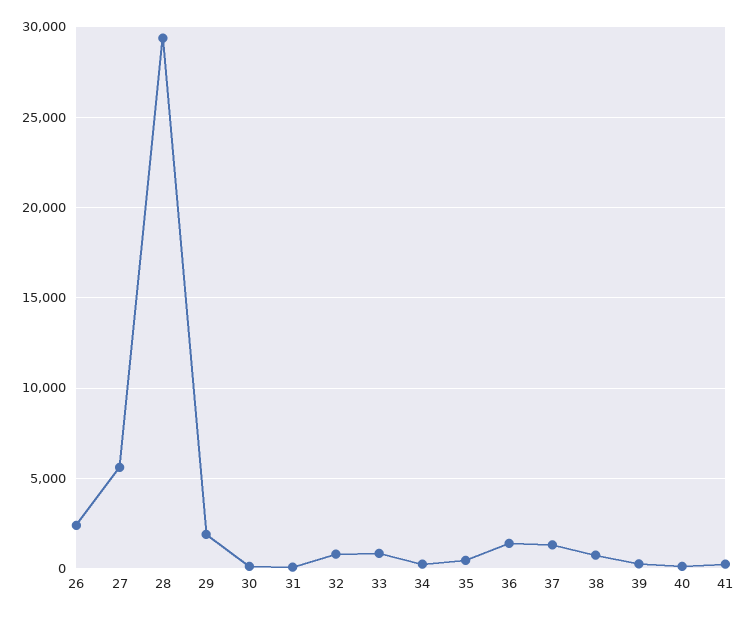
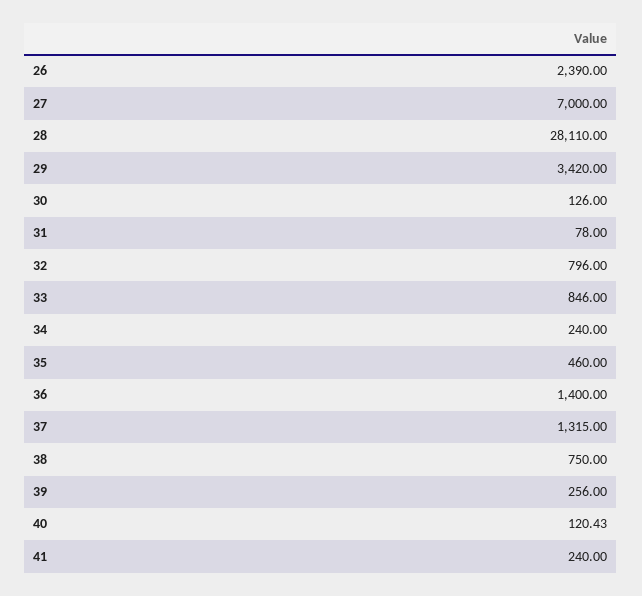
27: 5500 -> 7000
28: 29500 -> 28110
29: 2000 -> 3420

